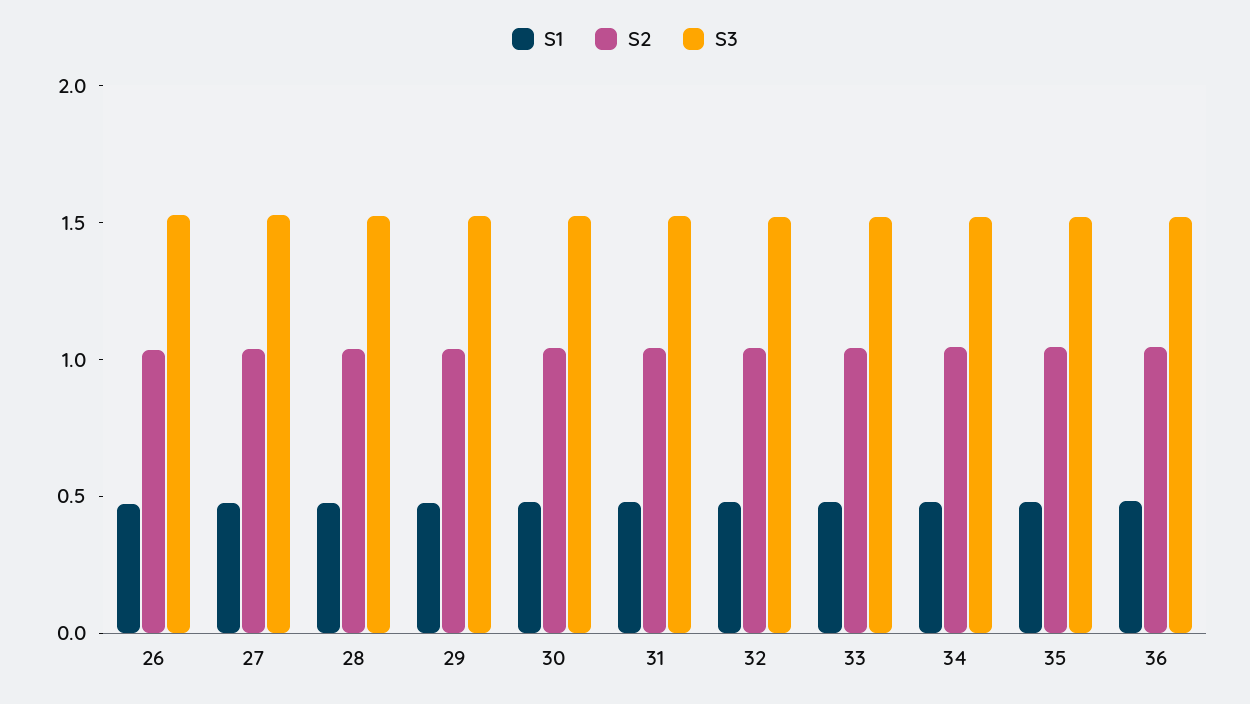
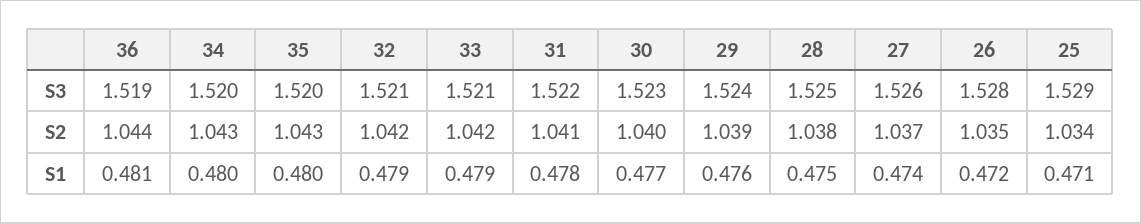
S3, 25: none -> 1.529
S2, 25: none -> 1.034
S1, 25: none -> 0.471

